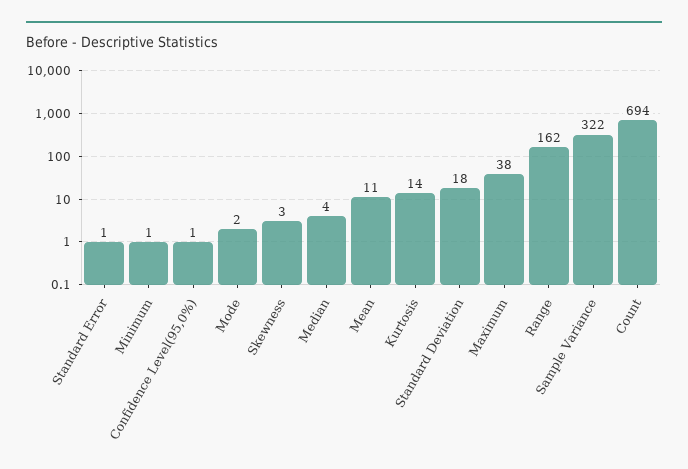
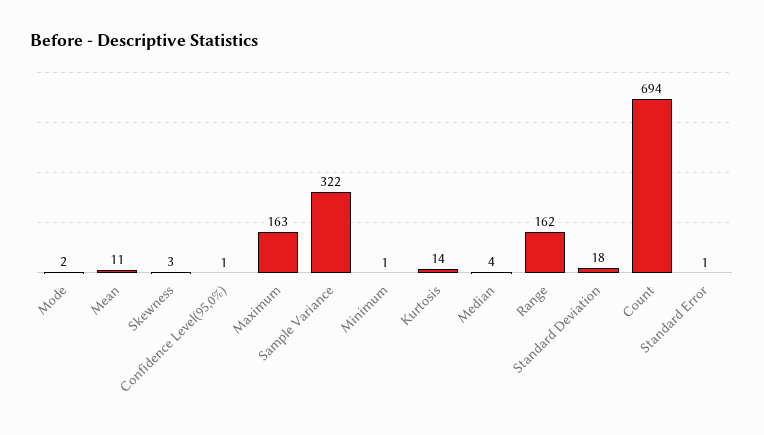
Maximum: 38 -> 163

